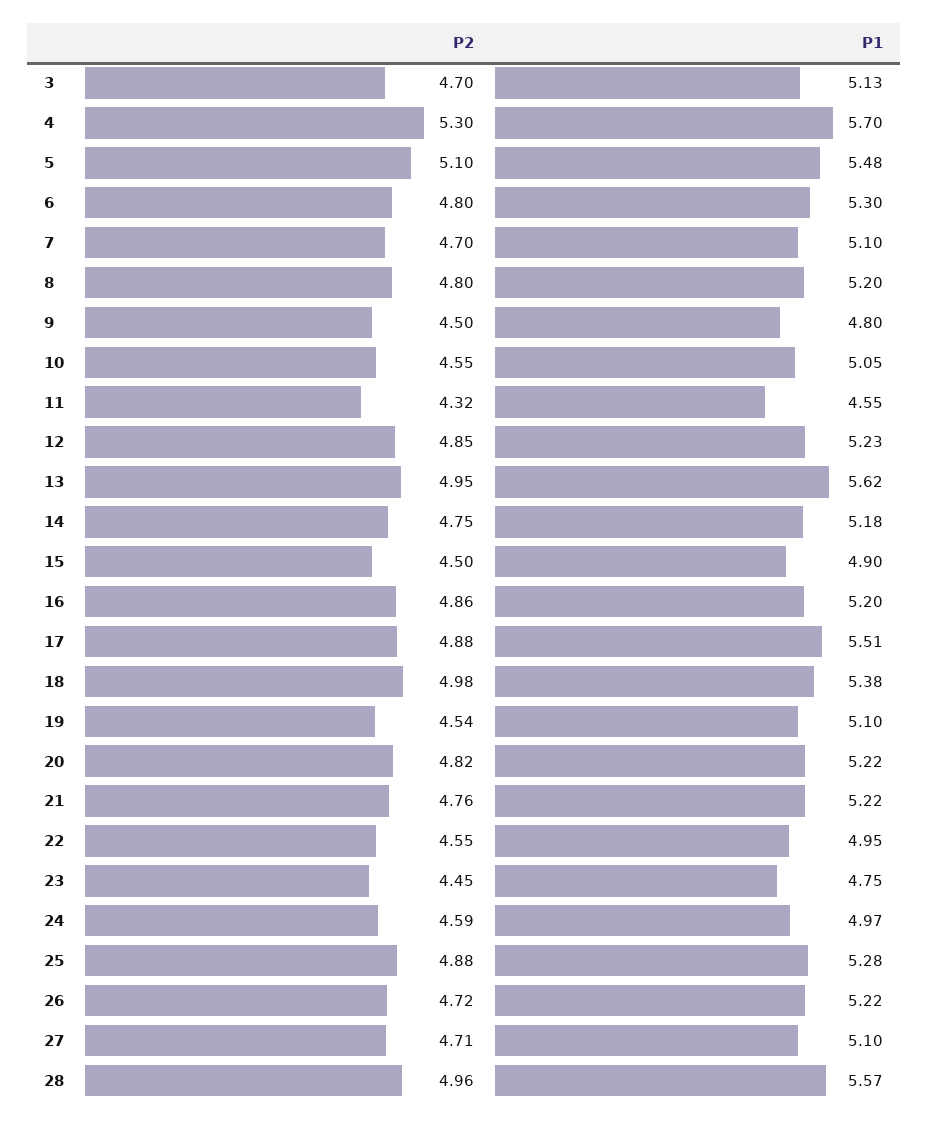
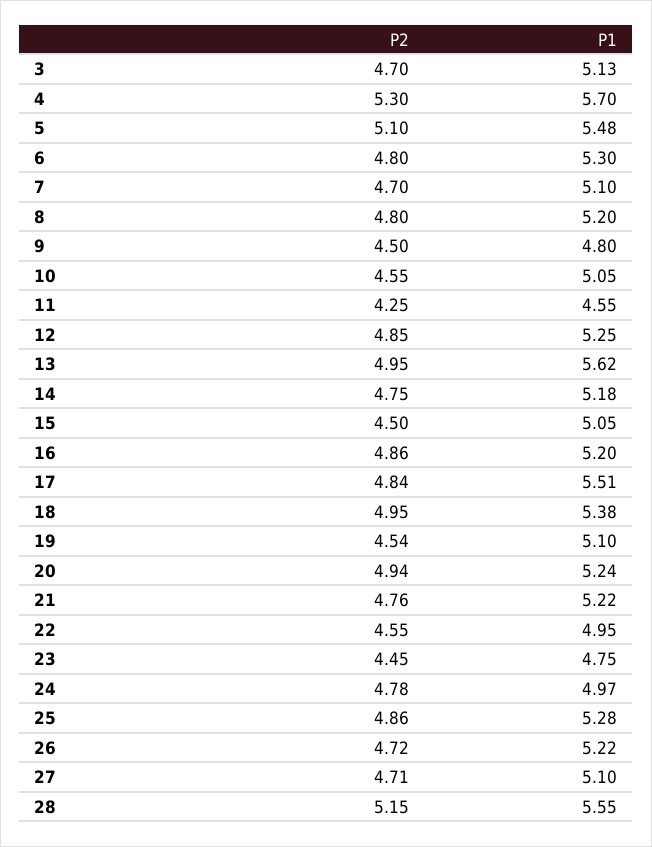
P2, 11: 4.32 -> 4.25
P1, 12: 5.23 -> 5.25
P1, 15: 4.9 -> 5.05
P2, 17: 4.88 -> 4.84
P2, 18: 4.98 -> 4.95
P2, 20: 4.82 -> 4.94
P1, 20: 5.22 -> 5.24
P2, 24: 4.59 -> 4.78
P2, 25: 4.88 -> 4.86
P2, 28: 4.96 -> 5.15
P1, 28: 5.57 -> 5.55

